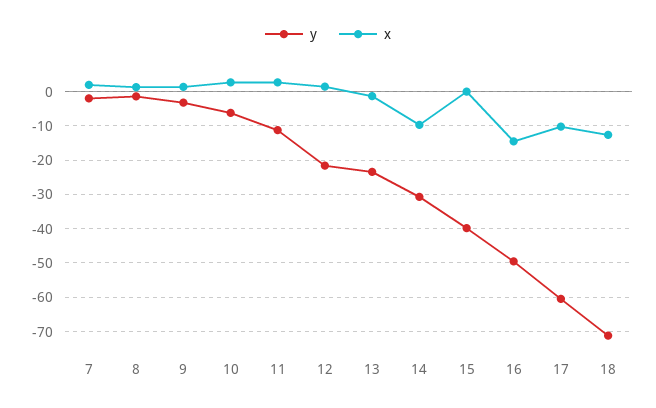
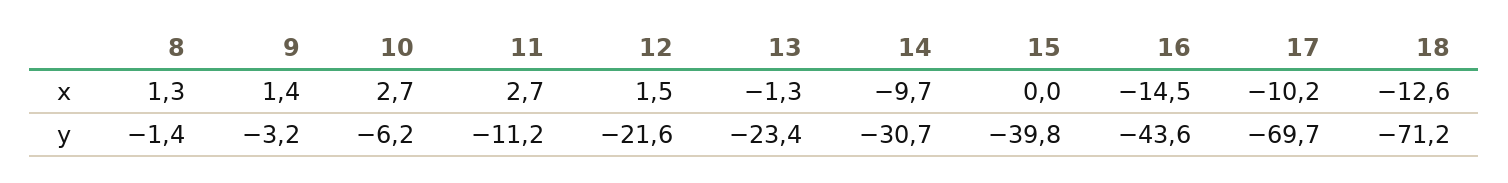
y, 7: -2 -> none
x, 7: 2 -> none
y, 16: -50 -> -43.6
y, 17: -60 -> -69.7

